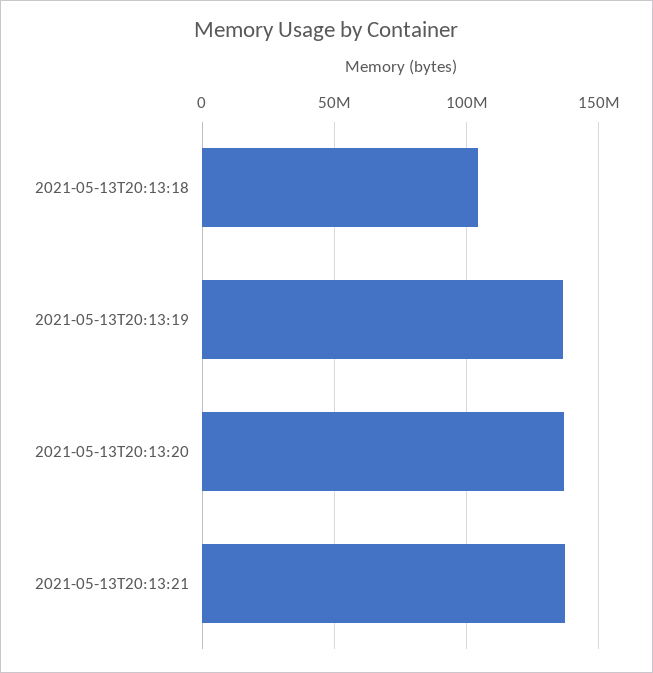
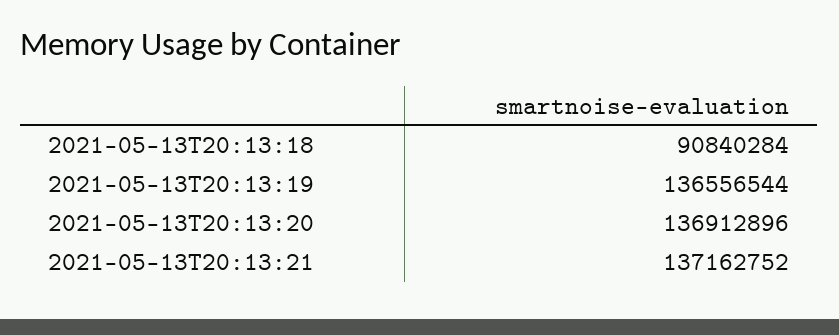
2021-05-13T20:13:18: 105000000 -> 90840284

